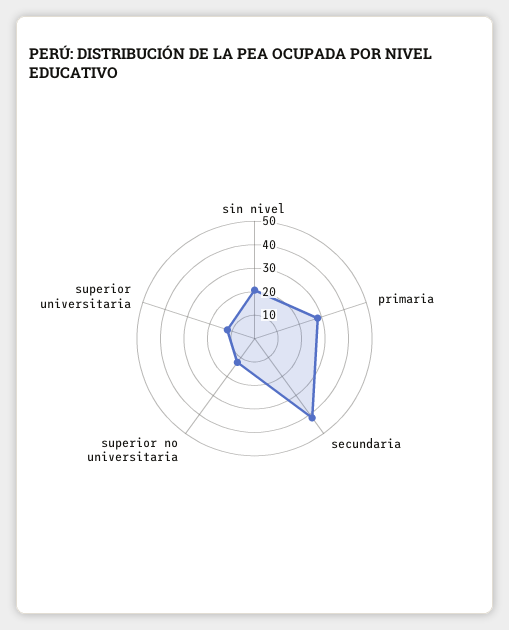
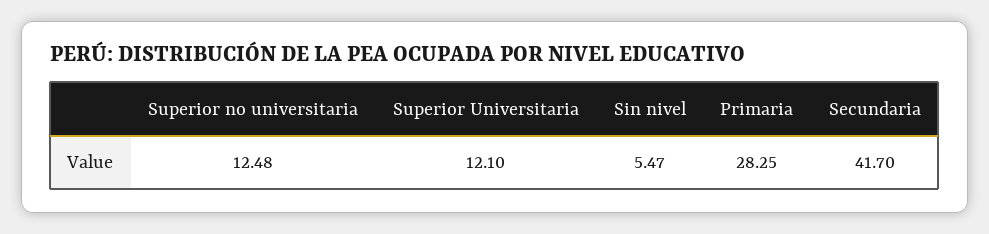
sin nivel: 20 -> 5.47

